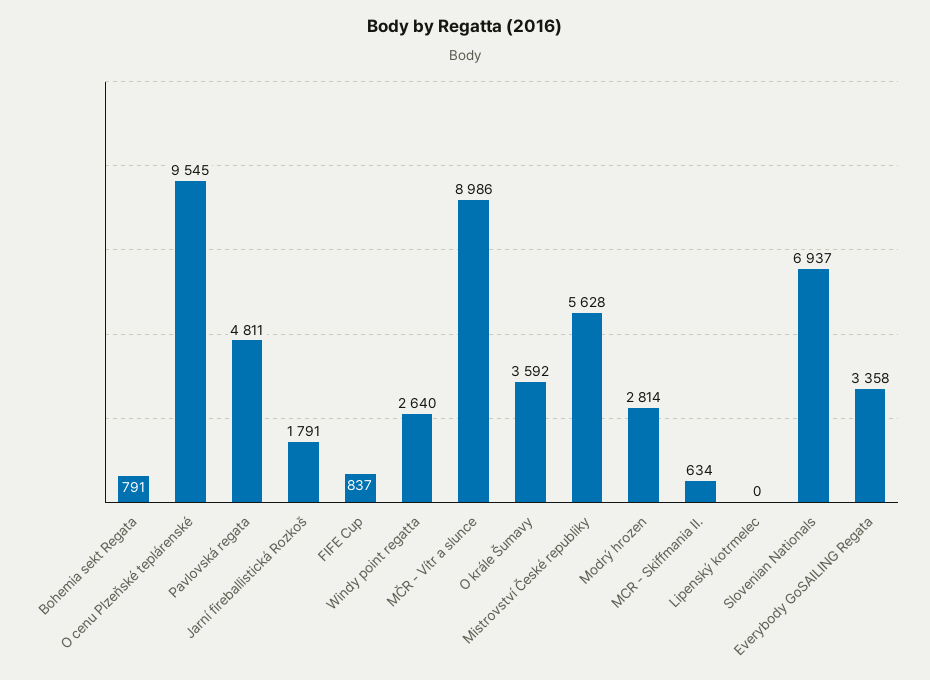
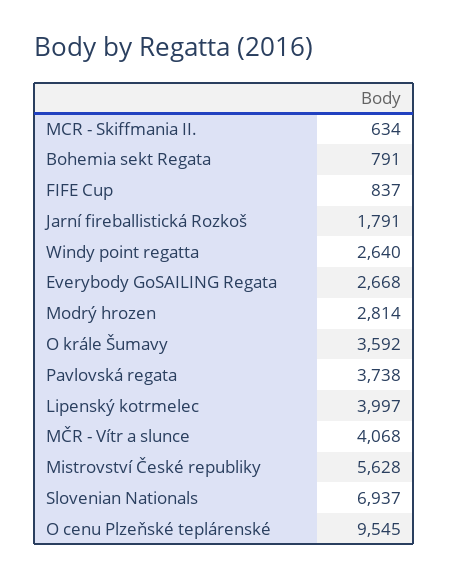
Pavlovská regata: 4811 -> 3738
MČR - Vítr a slunce: 8986 -> 4068
Lipenský kotrmelec: 0 -> 3997
Everybody GoSAILING Regata: 3358 -> 2668

